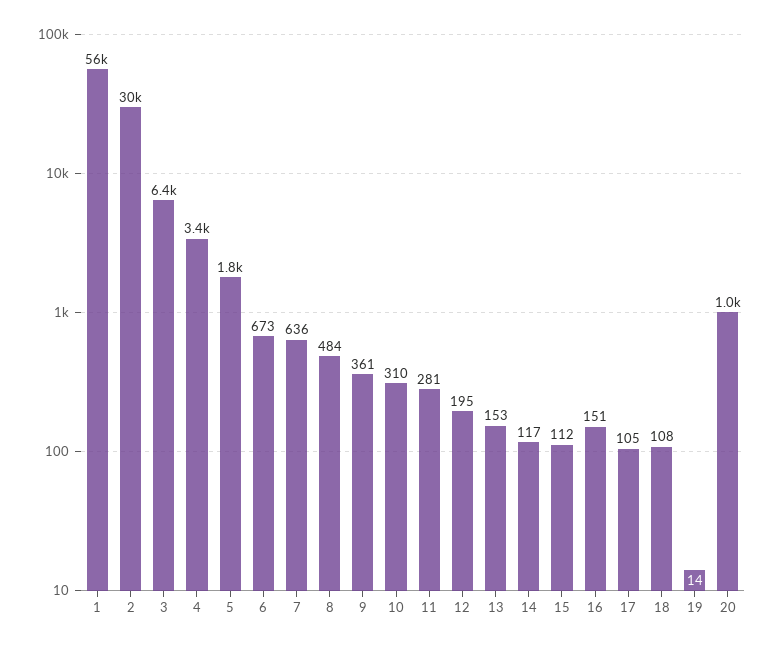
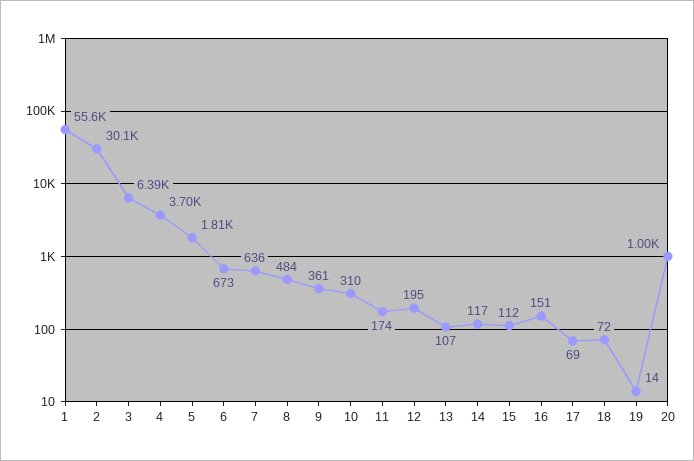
4: 3400 -> 3700
11: 281 -> 174
13: 153 -> 107
17: 105 -> 69
18: 108 -> 72

